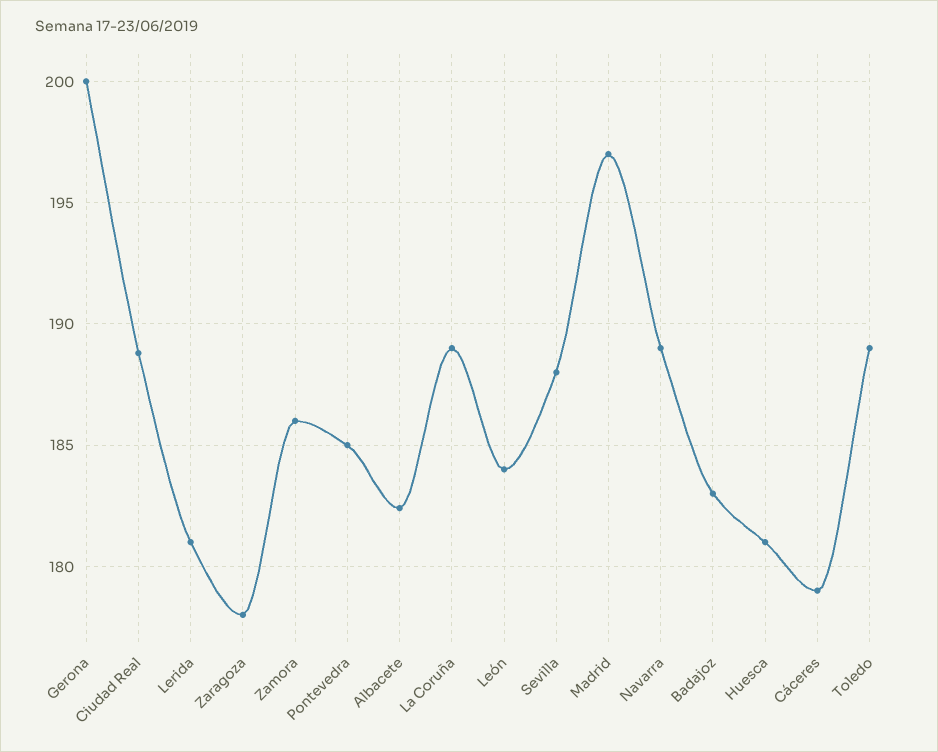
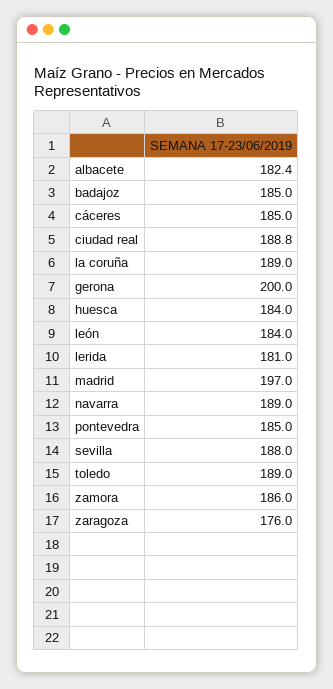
Zaragoza: 178 -> 176
Badajoz: 183 -> 185
Huesca: 181 -> 184
Cáceres: 179 -> 185

